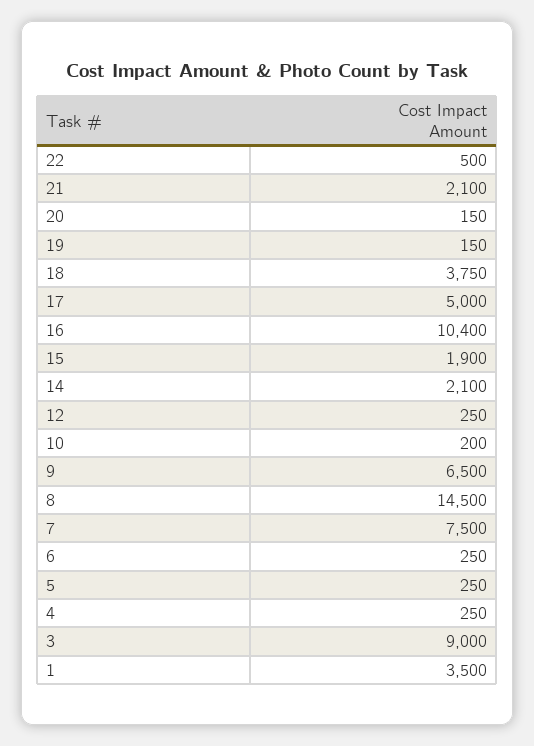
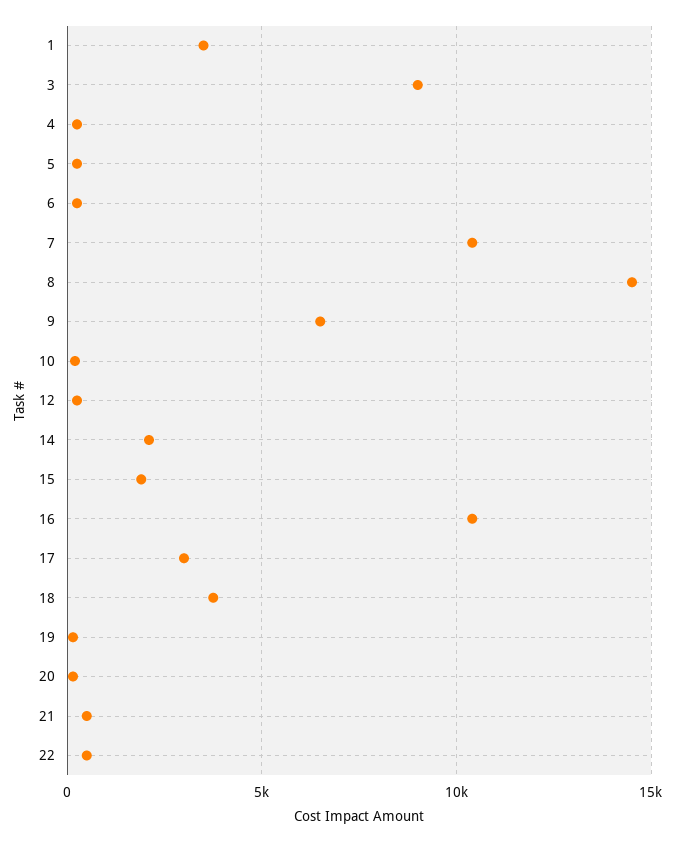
21: 2100 -> 500
17: 5000 -> 3000
7: 7500 -> 10500

